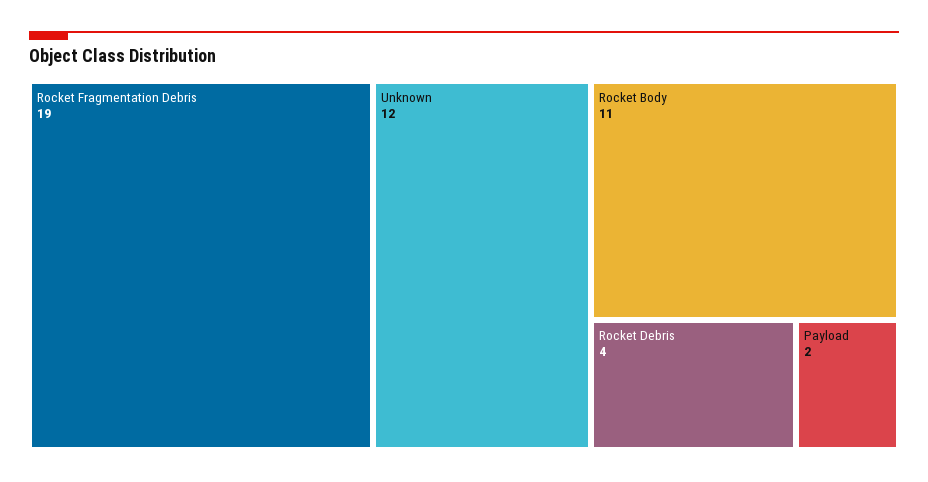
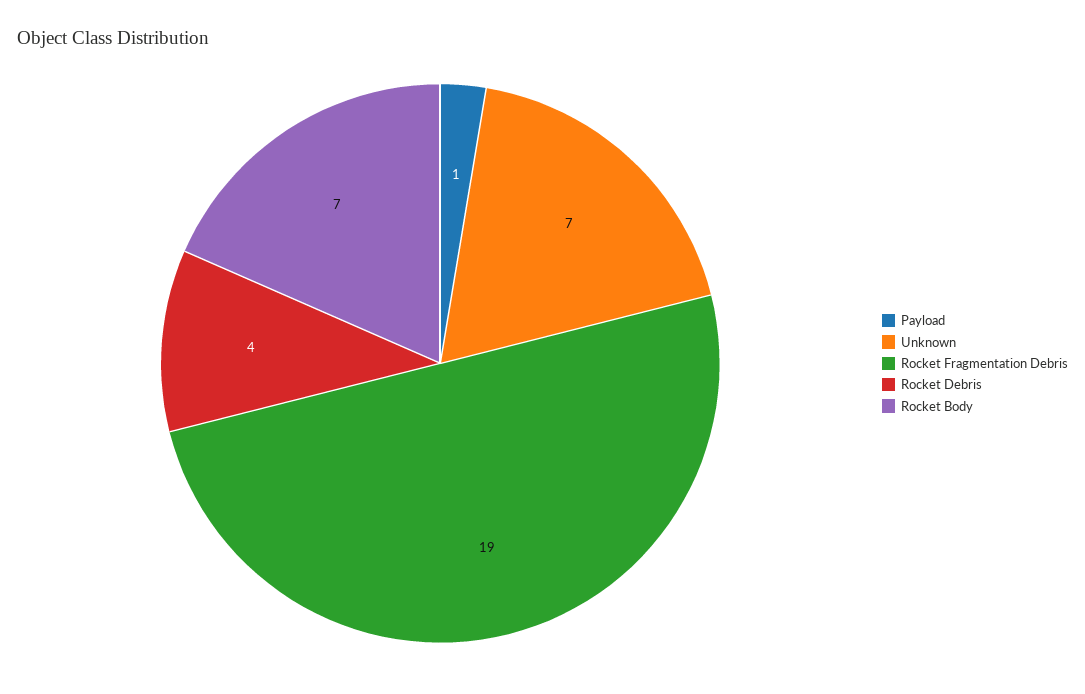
Unknown: 12 -> 7
Rocket Body: 11 -> 7
Payload: 2 -> 1

